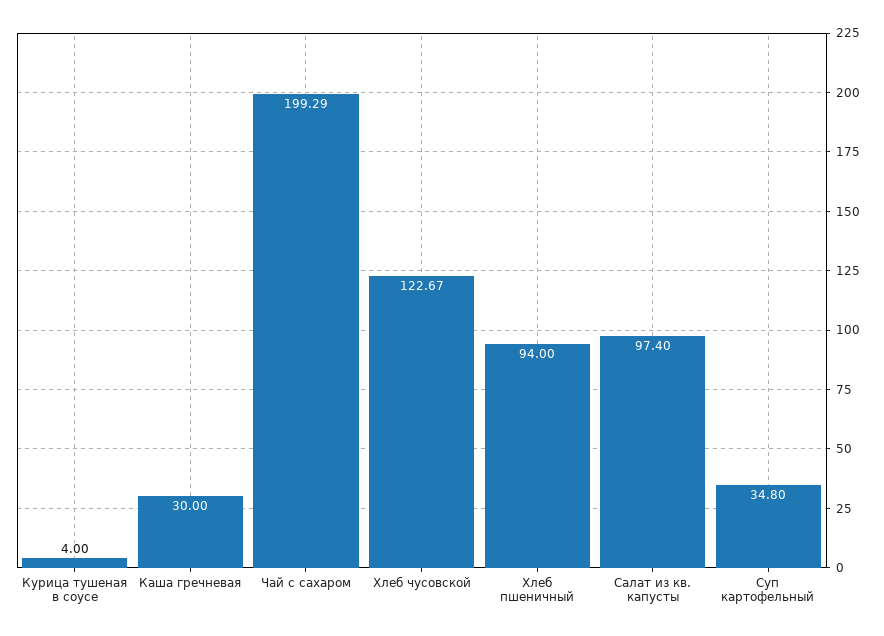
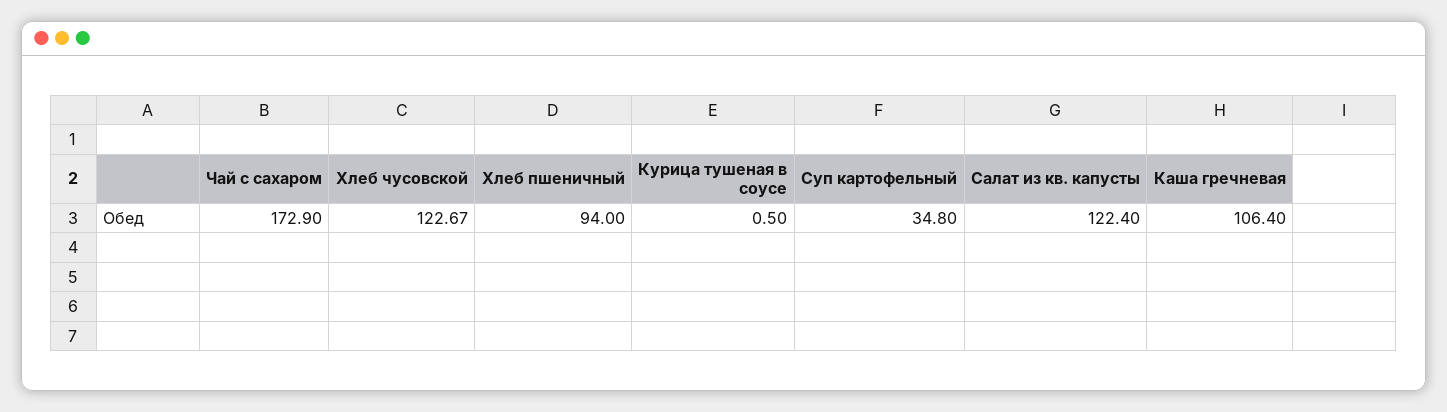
Курица тушеная в соусе: 4 -> 0.5
Каша гречневая: 30 -> 106.4
Чай с сахаром: 199.29 -> 172.9
Салат из кв. капусты: 97.4 -> 122.4

